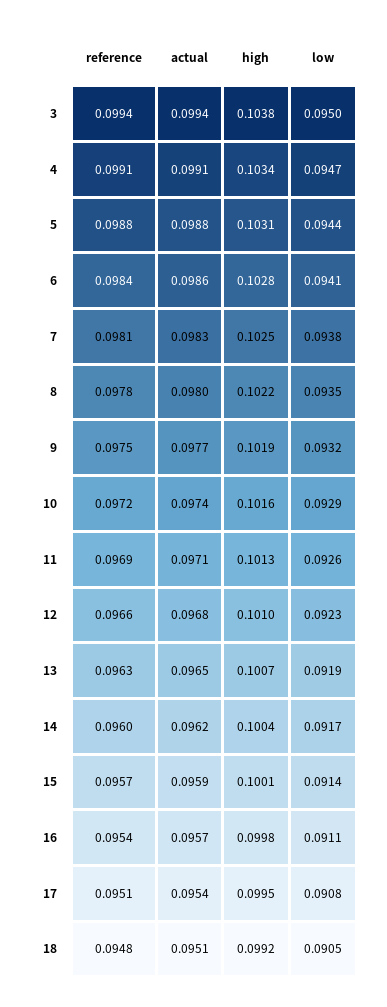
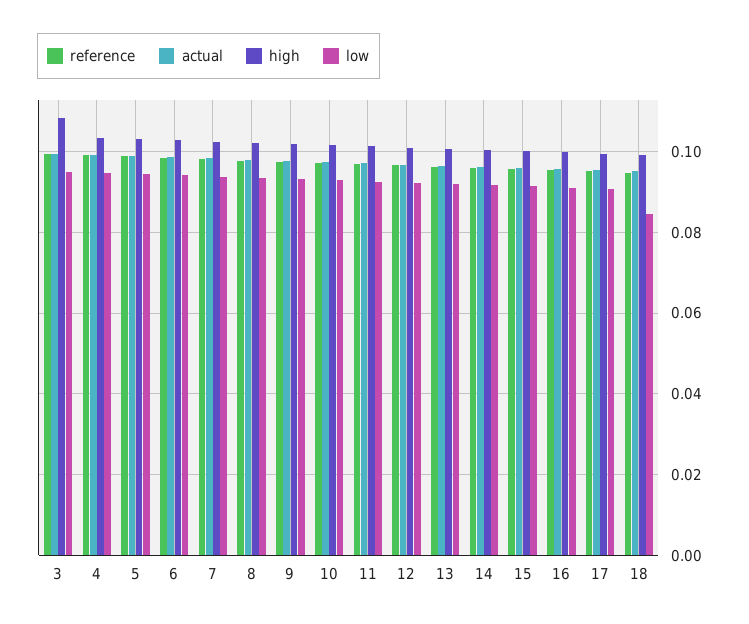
high, 3: 0.1038 -> 0.108
low, 18: 0.0905 -> 0.084

